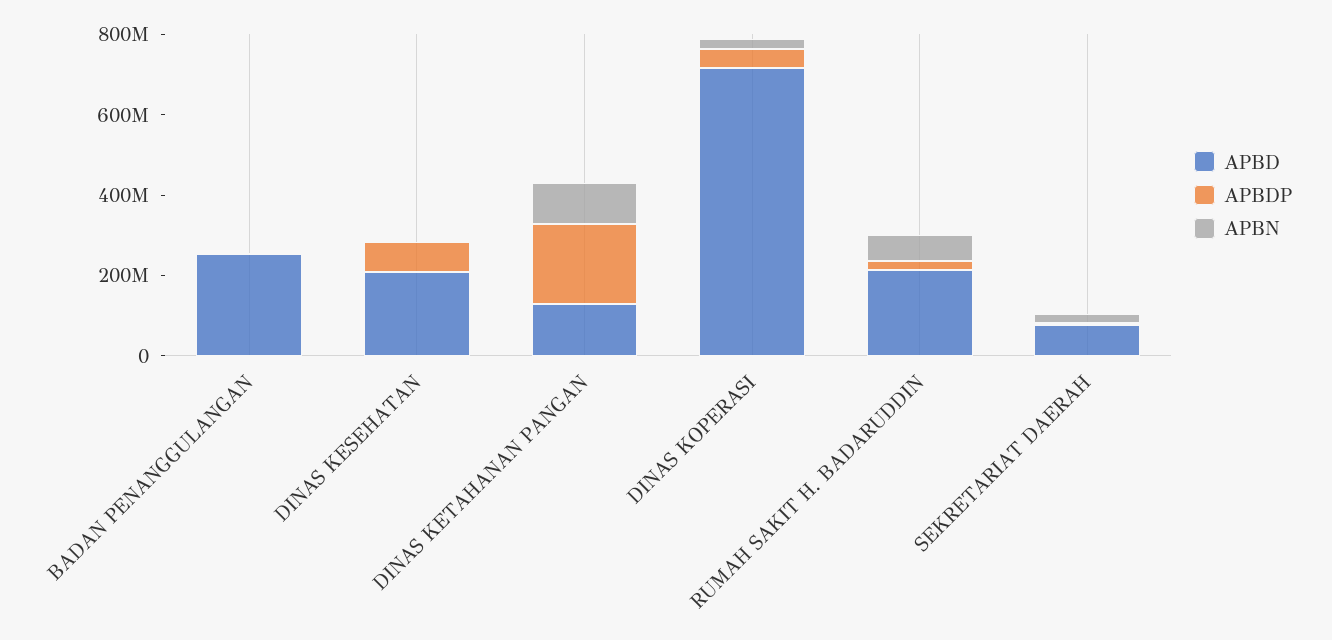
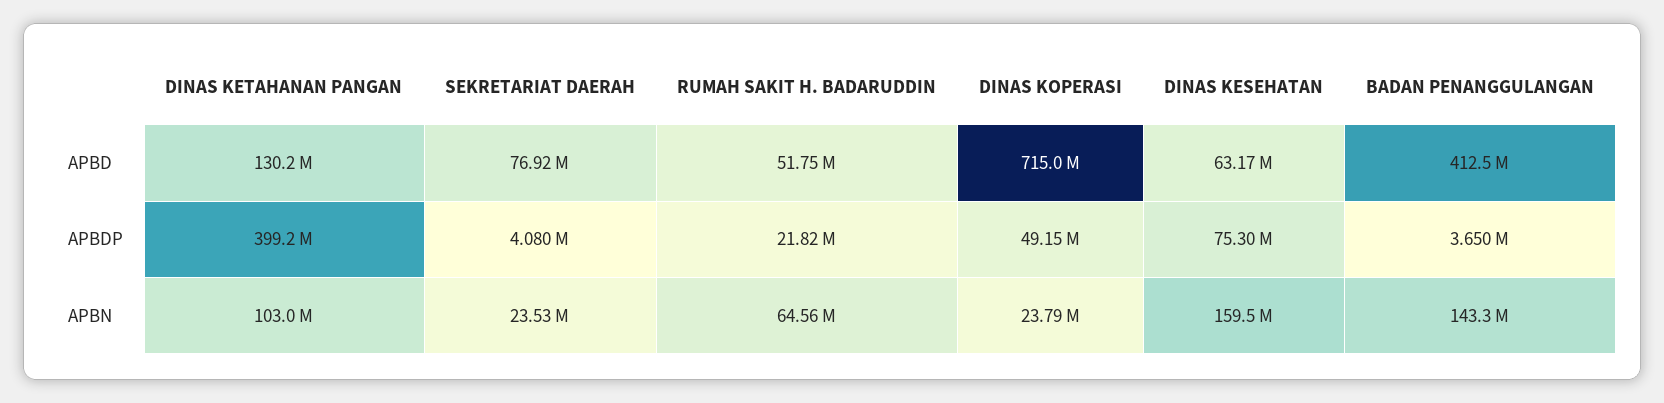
APBD, BADAN PENANGGULANGAN: 250000000 -> 412500000
APBN, BADAN PENANGGULANGAN: 0 -> 143300000
APBD, DINAS KESEHATAN: 200000000 -> 63170000
APBN, DINAS KESEHATAN: 0 -> 159500000
APBDP, DINAS KETAHANAN PANGAN: 200000000 -> 399200000
APBD, RUMAH SAKIT H. BADARUDDIN: 200000000 -> 51750000

